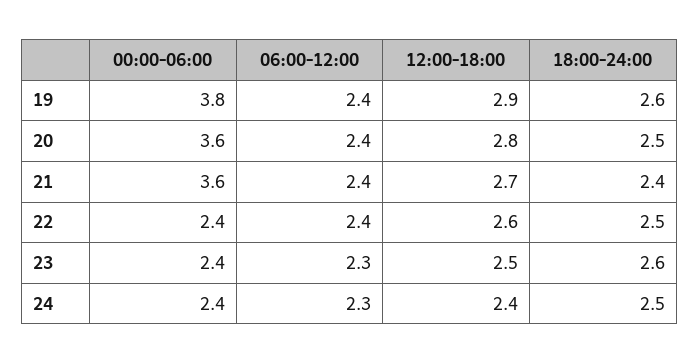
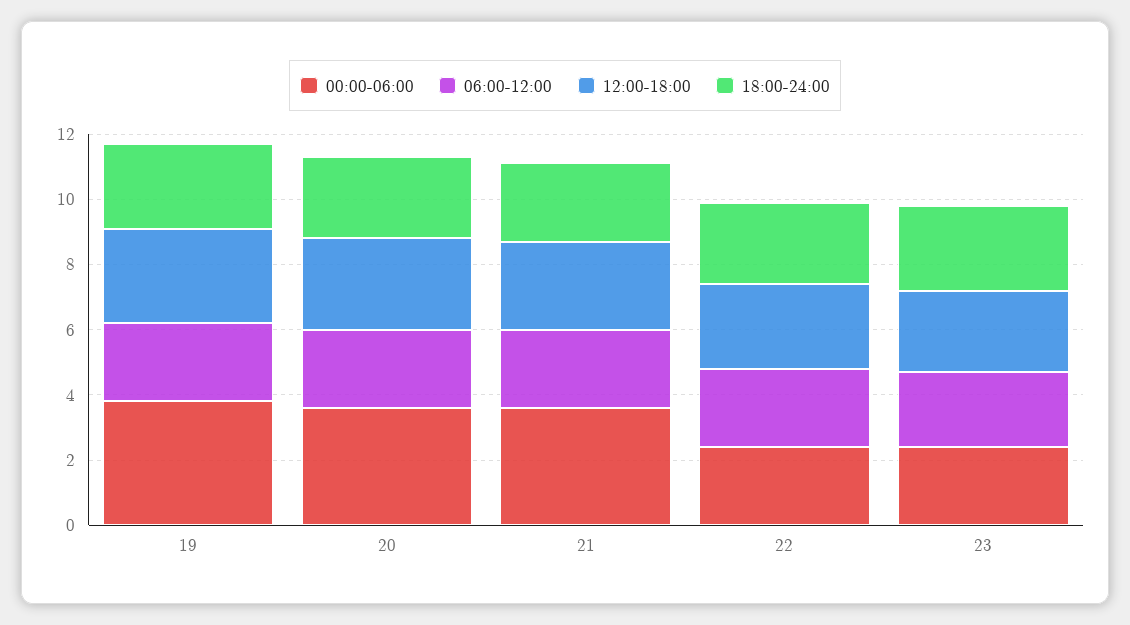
00:00-06:00, 24: 2.4 -> none
06:00-12:00, 24: 2.3 -> none
12:00-18:00, 24: 2.4 -> none
18:00-24:00, 24: 2.5 -> none

